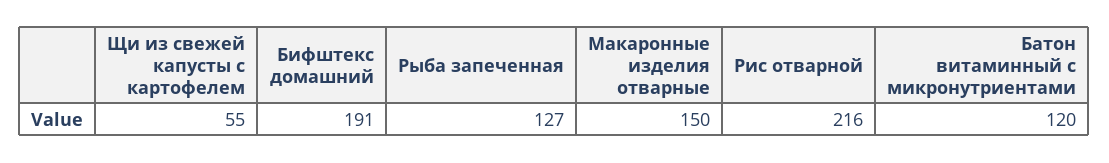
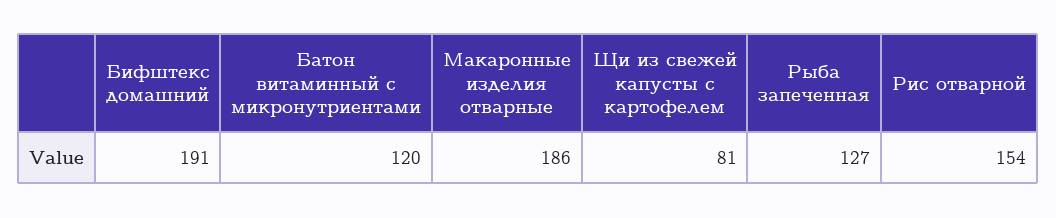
Щи из свежей капусты с картофелем: 55 -> 81
Макаронные изделия отварные: 150 -> 186
Рис отварной: 216 -> 154

